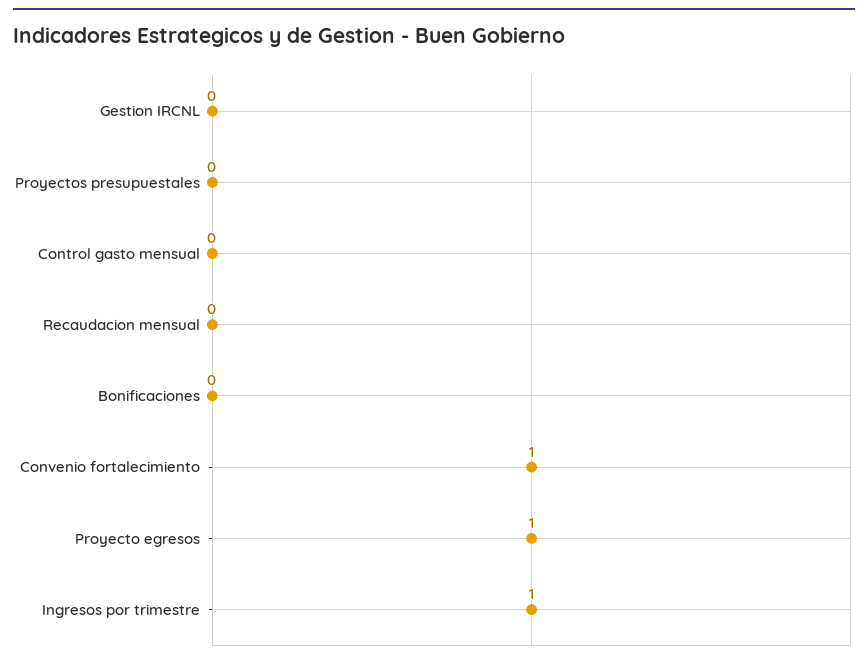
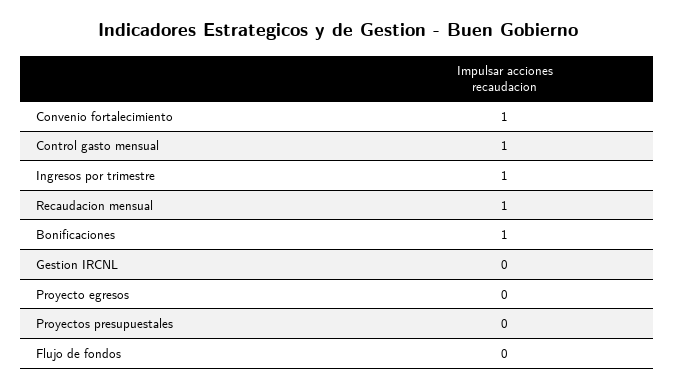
Control gasto mensual: 0 -> 1
Recaudacion mensual: 0 -> 1
Bonificaciones: 0 -> 1
Proyecto egresos: 1 -> 0
Flujo de fondos: none -> 0

